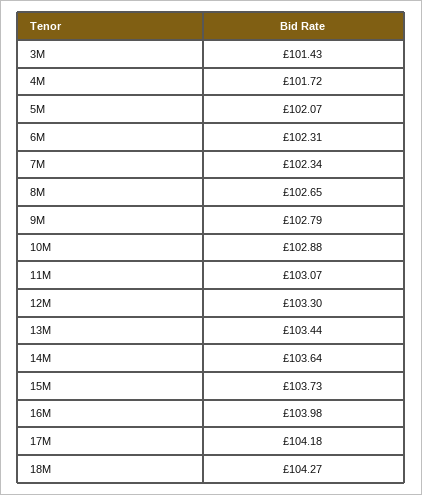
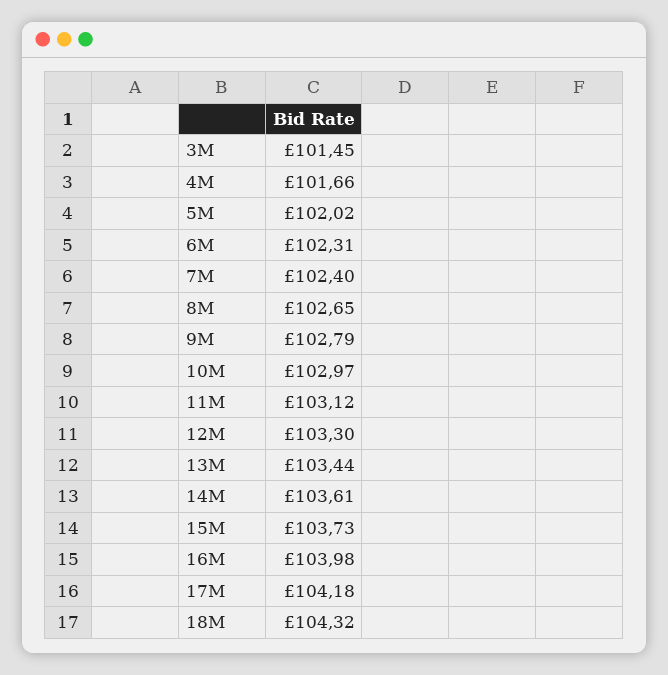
3M: 101.43 -> 101.45
4M: 101.72 -> 101.66
5M: 102.07 -> 102.02
7M: 102.34 -> 102.4
10M: 102.88 -> 102.97
11M: 103.07 -> 103.12
14M: 103.64 -> 103.61
18M: 104.27 -> 104.32

